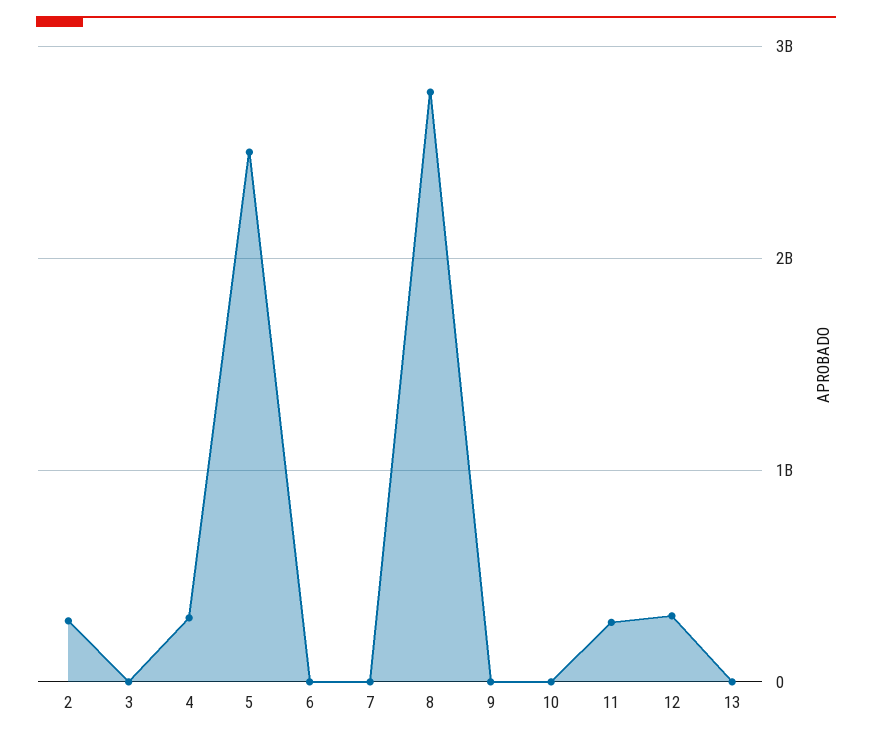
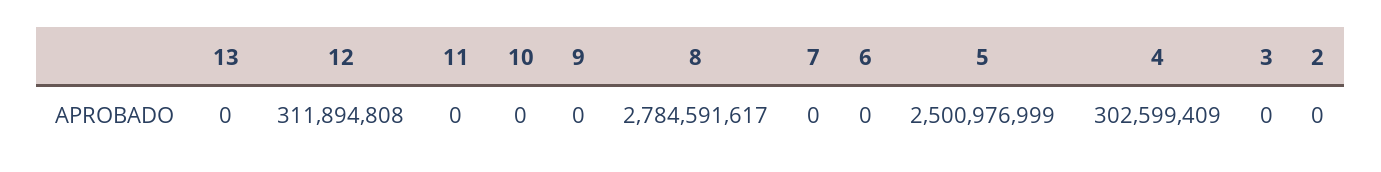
2: 300000000 -> 0
11: 300000000 -> 0

